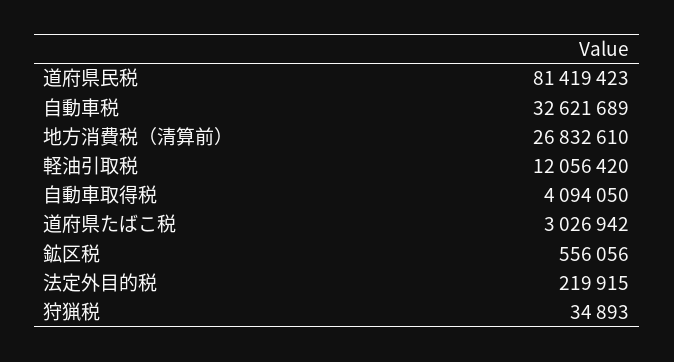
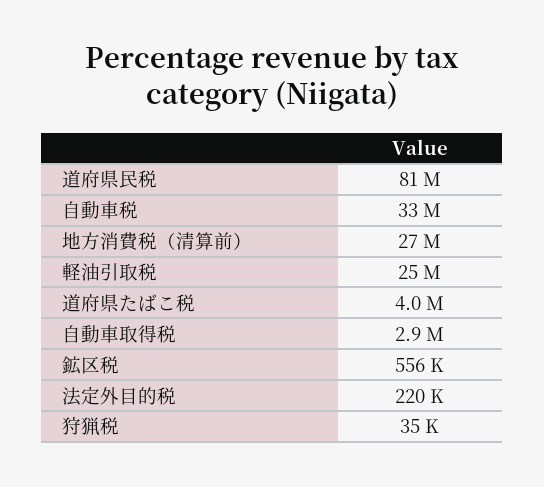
軽油引取税: 12056420 -> 25000000
自動車取得税: 4094050 -> 2900000
道府県たばこ税: 3026942 -> 4000000

